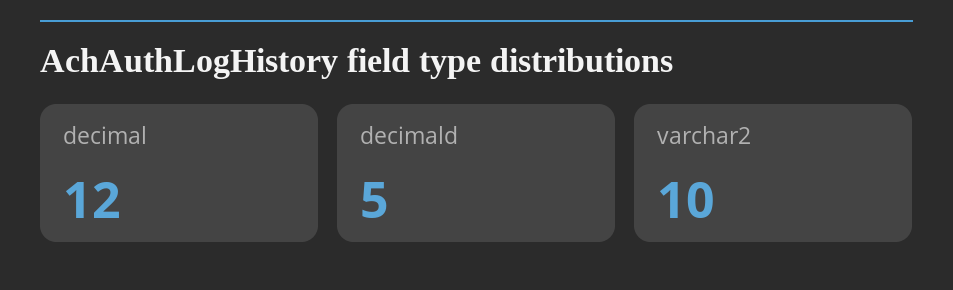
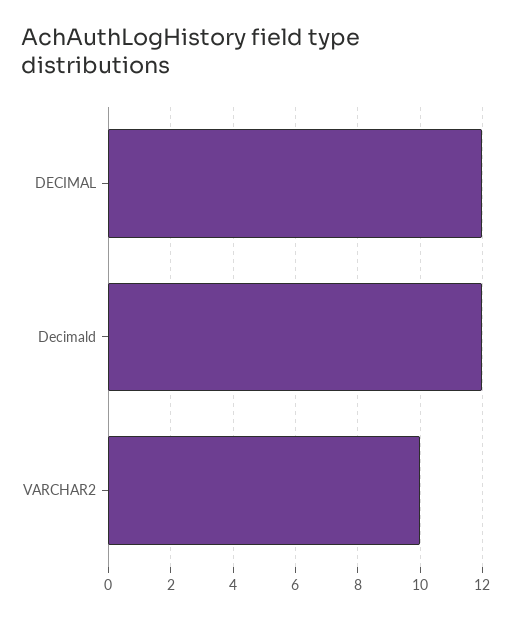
decimald: 5 -> 12

